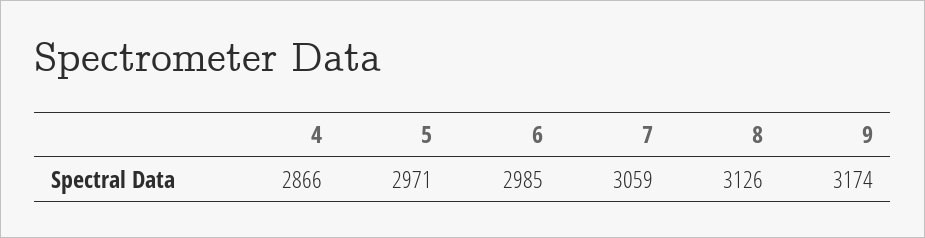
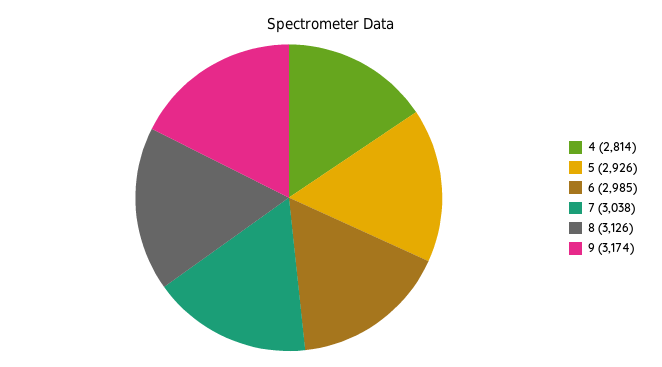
4: 2866 -> 2814
5: 2971 -> 2926
7: 3059 -> 3038

